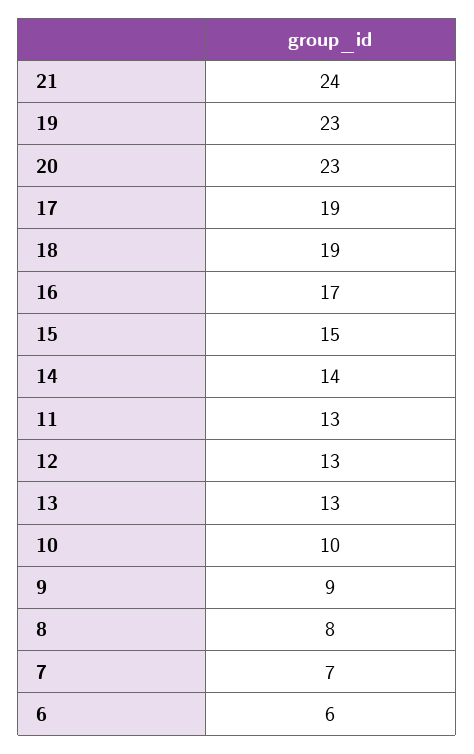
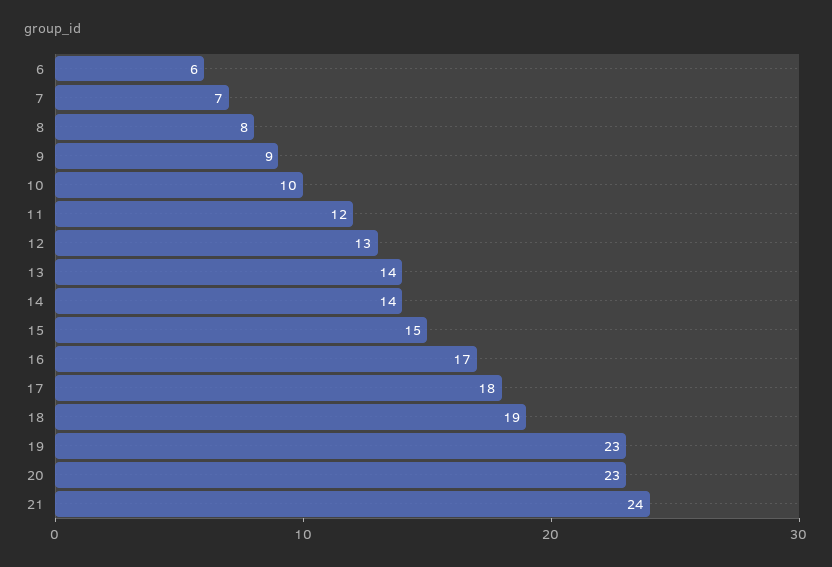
17: 19 -> 18
11: 13 -> 12
13: 13 -> 14

